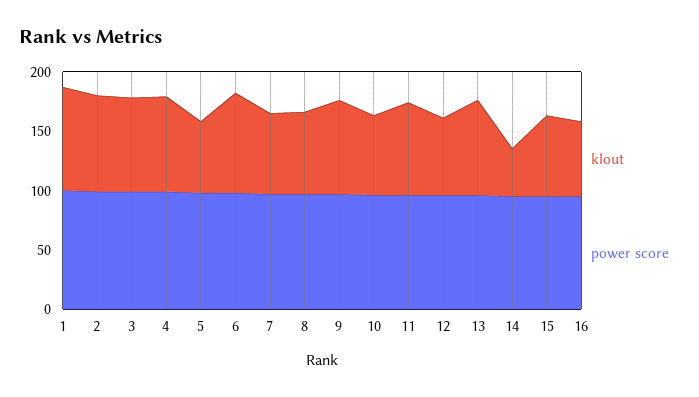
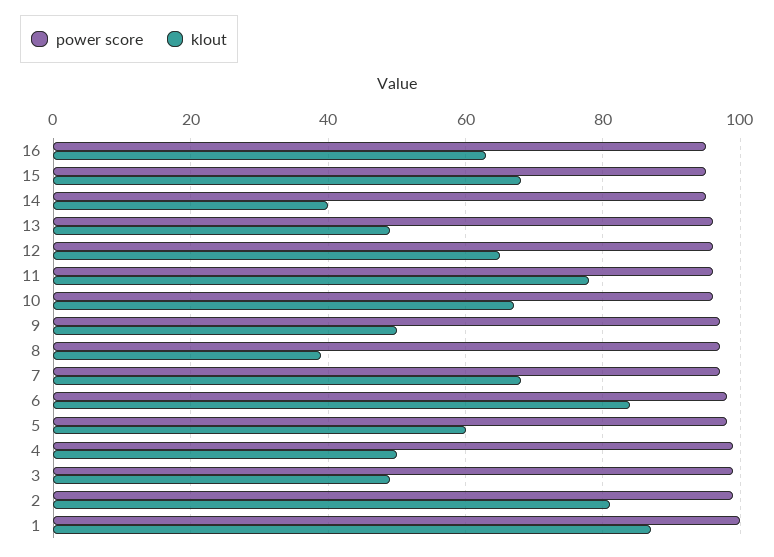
klout, 3: 80 -> 50
klout, 4: 80 -> 50
klout, 8: 70 -> 40
klout, 9: 80 -> 50
klout, 13: 80 -> 50

